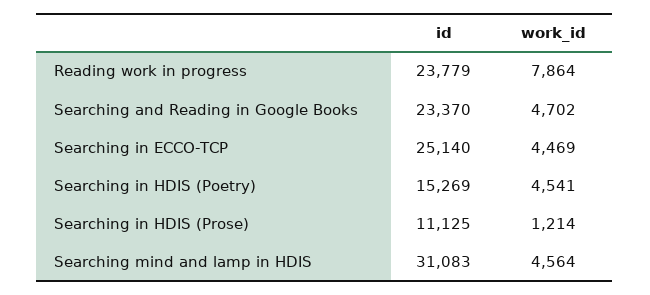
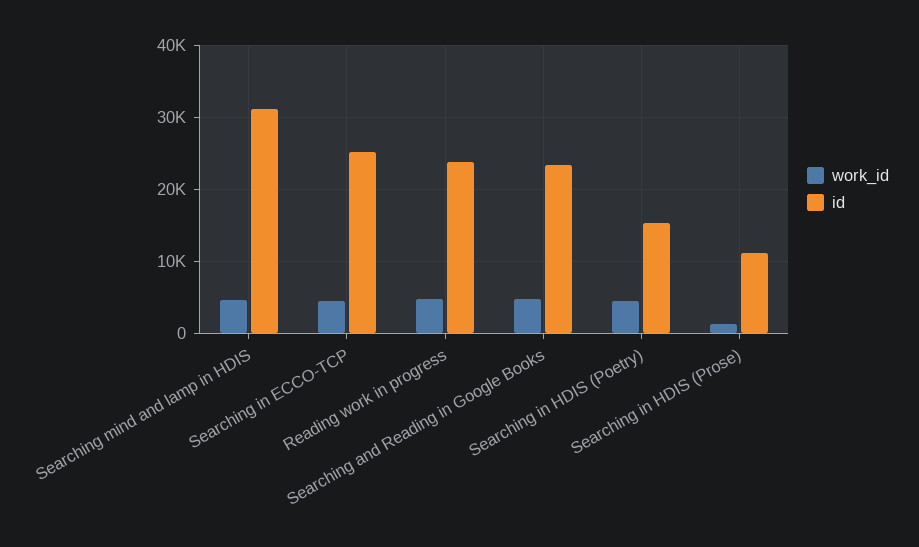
work_id, Reading work in progress: 7864 -> 5000

